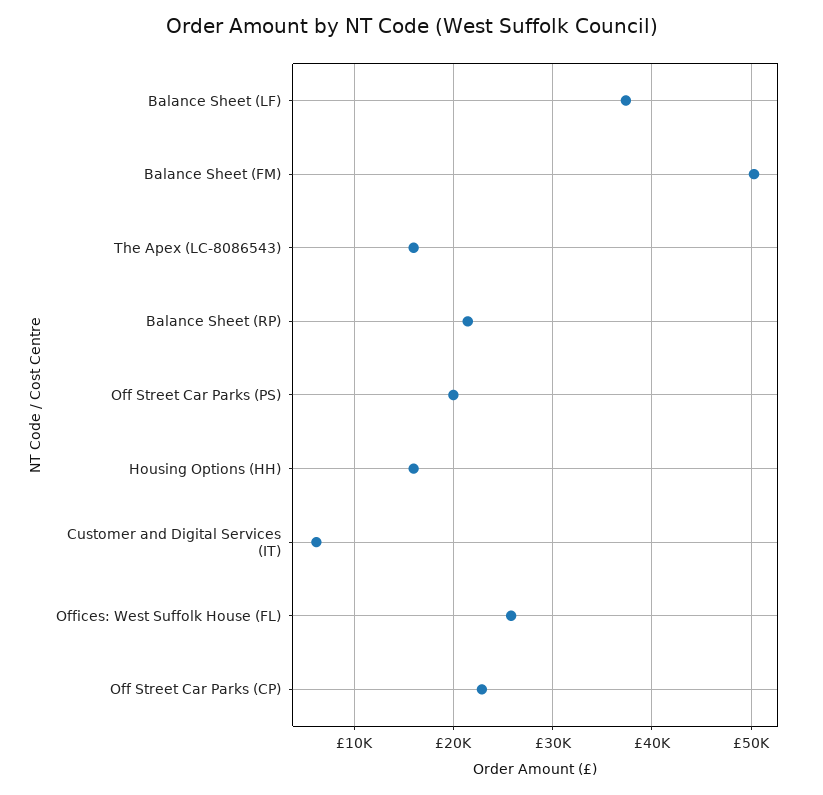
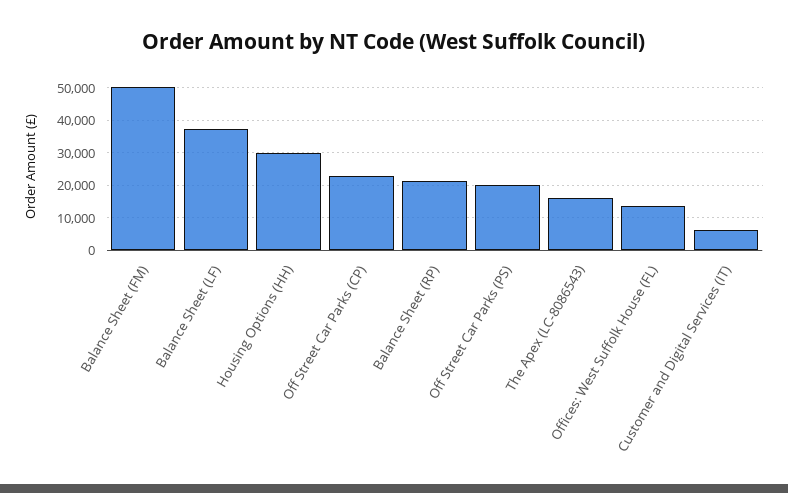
Housing Options (HH): 16000 -> 30000
Offices: West Suffolk House (FL): 26000 -> 14000

